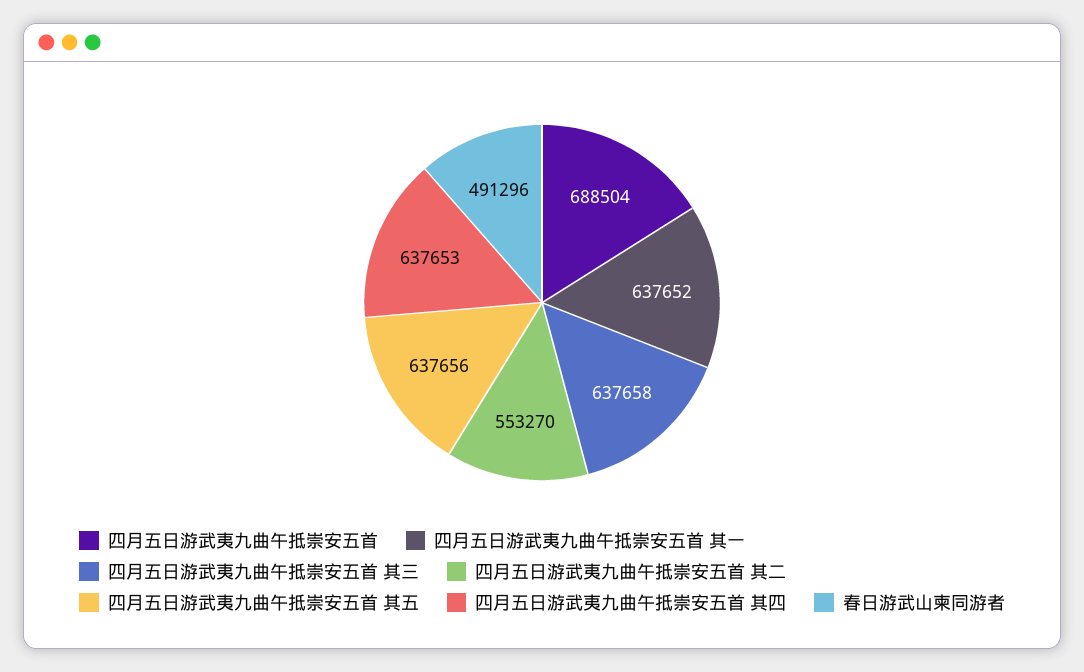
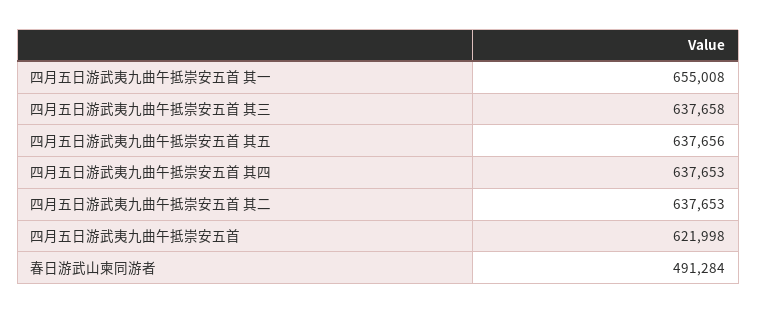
四月五日游武夷九曲午抵崇安五首: 688504 -> 621998
四月五日游武夷九曲午抵崇安五首 其一: 637652 -> 655008
四月五日游武夷九曲午抵崇安五首 其二: 553270 -> 637653
春日游武山柬同游者: 491296 -> 491284

